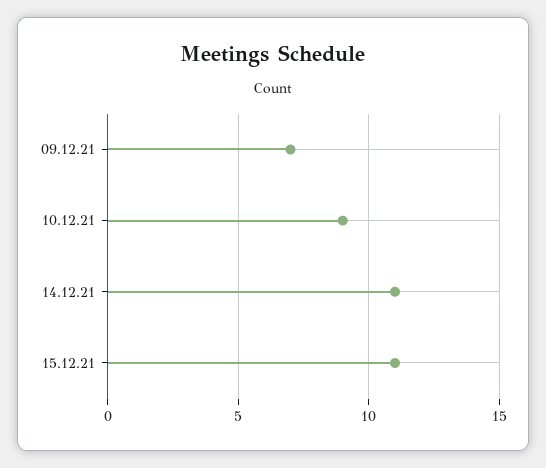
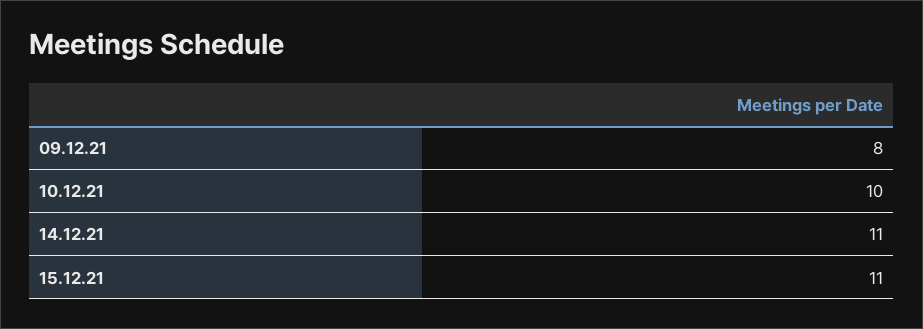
09.12.21: 7 -> 8
10.12.21: 9 -> 10

